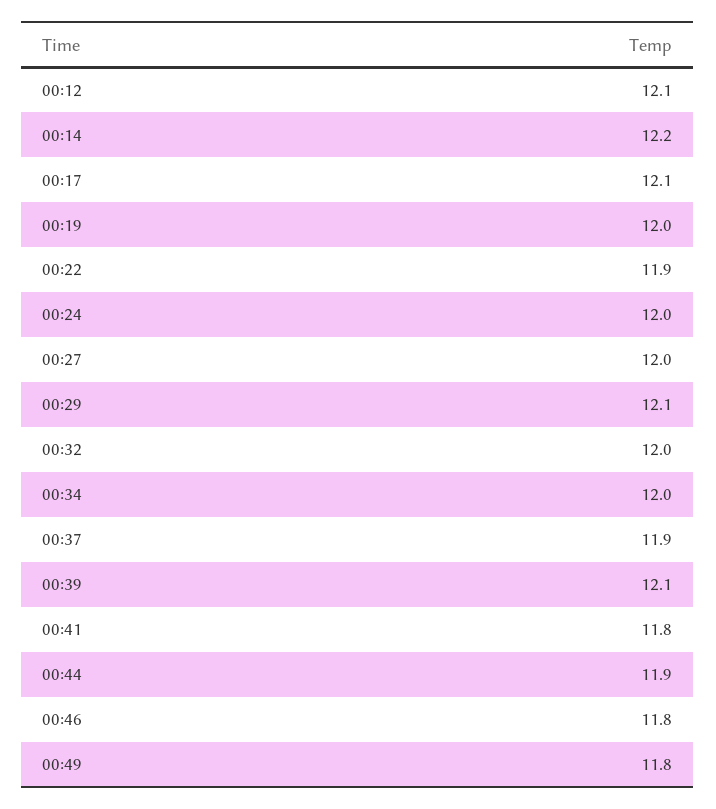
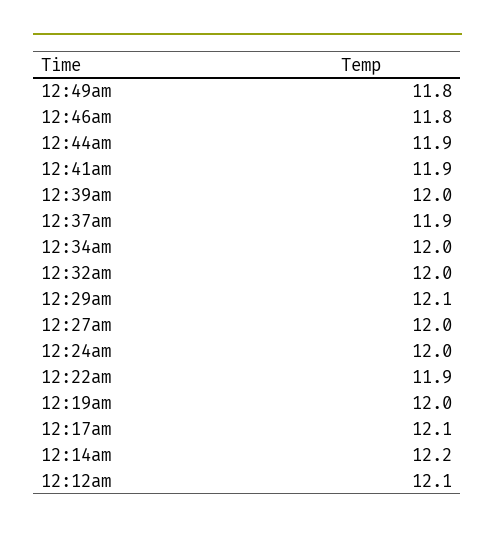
00:39: 12.1 -> 12
00:41: 11.8 -> 11.9

